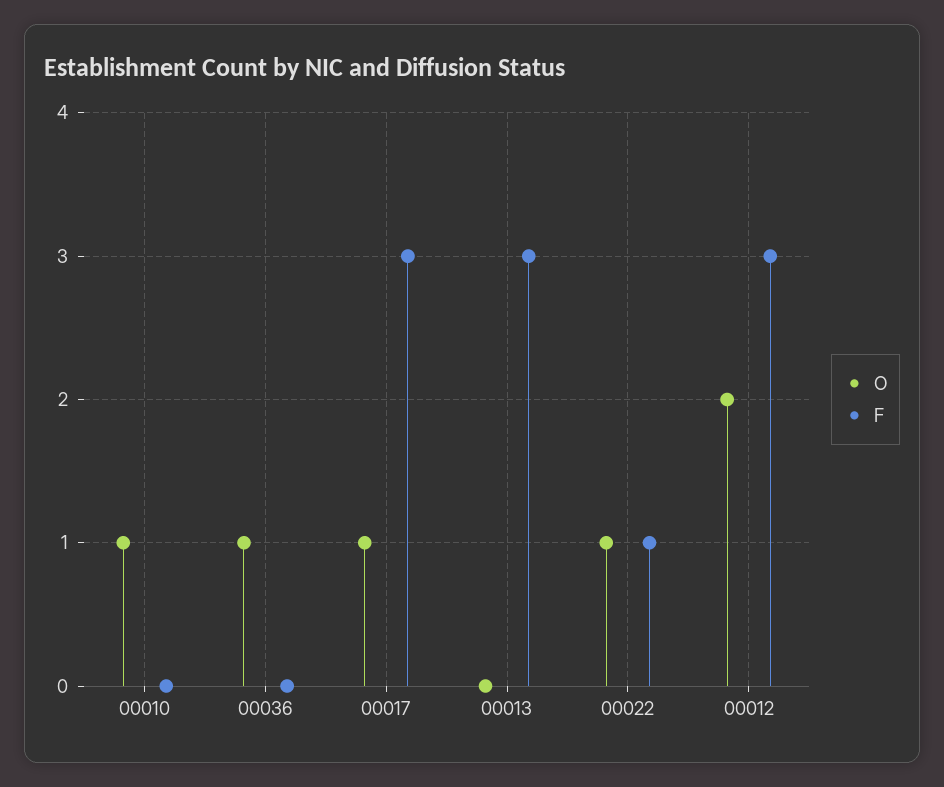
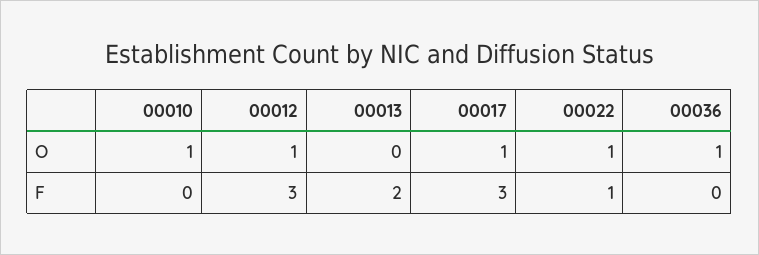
F, 00013: 3 -> 2
O, 00012: 2 -> 1

